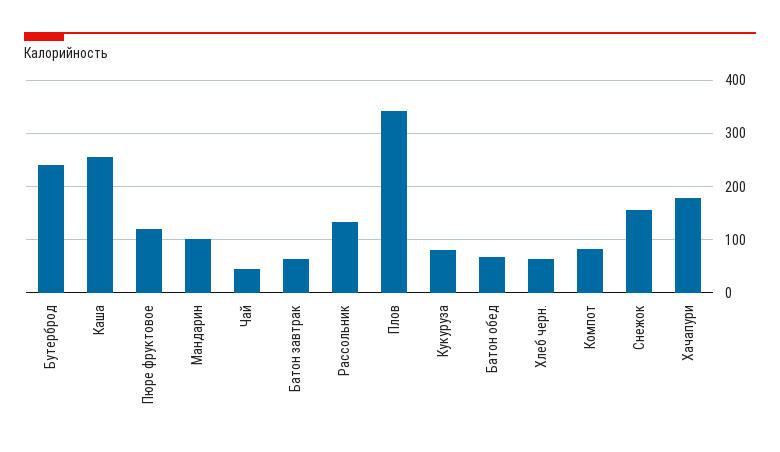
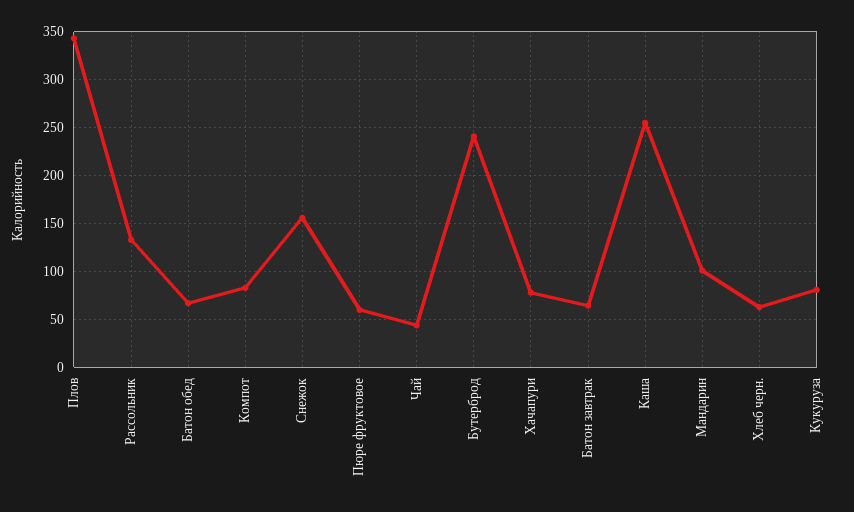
Пюре фруктовое: 120 -> 60
Хачапури: 180 -> 80

